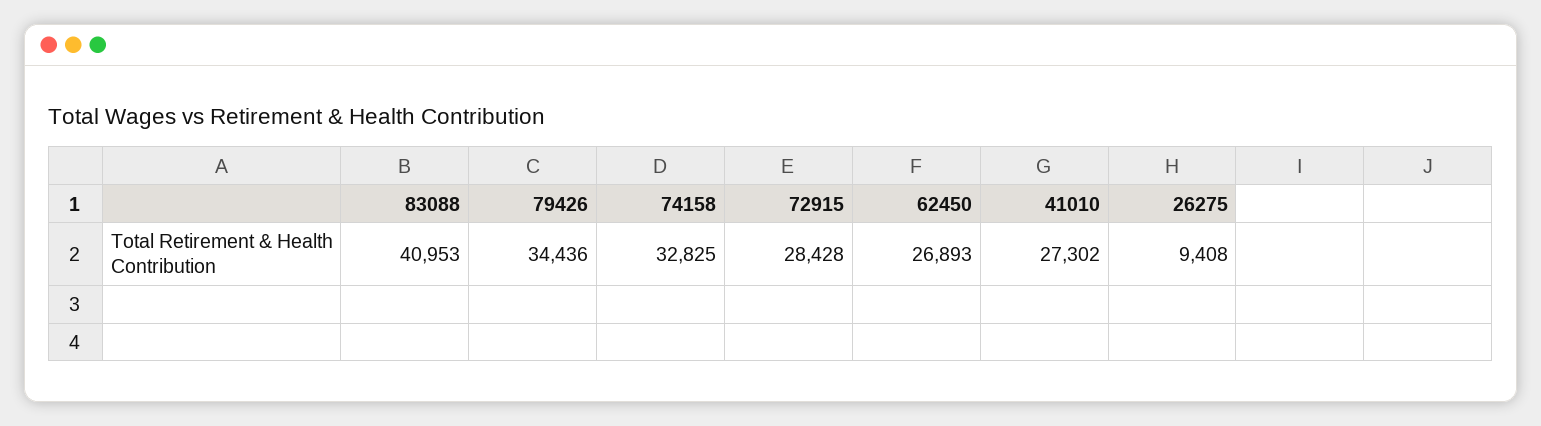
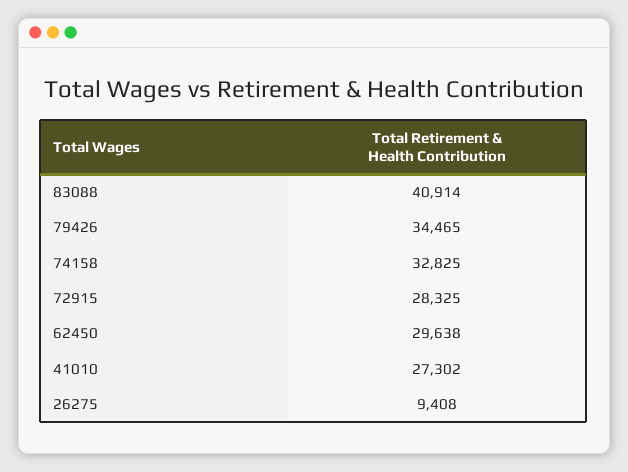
83088: 40953 -> 40914
79426: 34436 -> 34465
72915: 28428 -> 28325
62450: 26893 -> 29638

